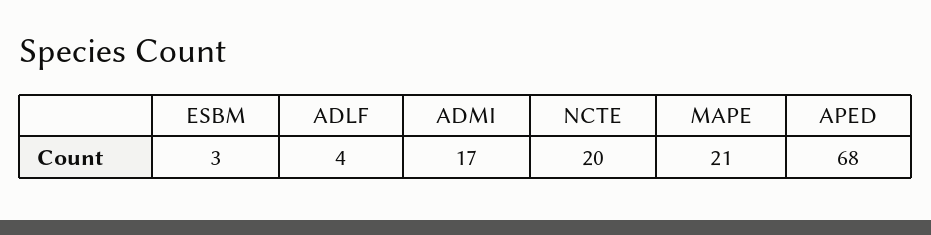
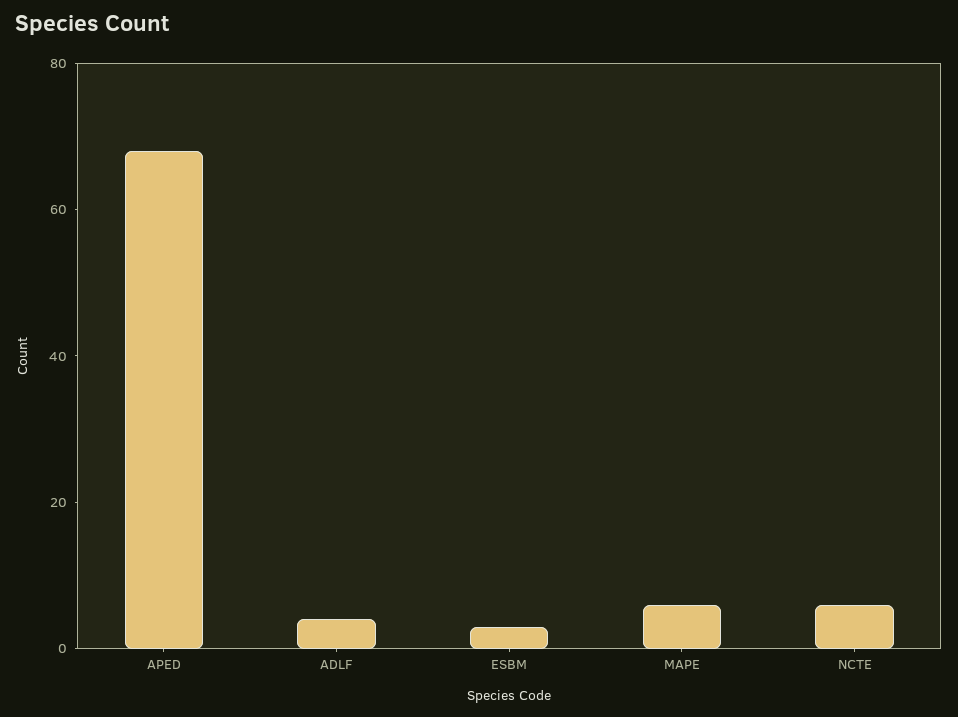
ADMI: 17 -> none
NCTE: 20 -> 5
MAPE: 21 -> 5

